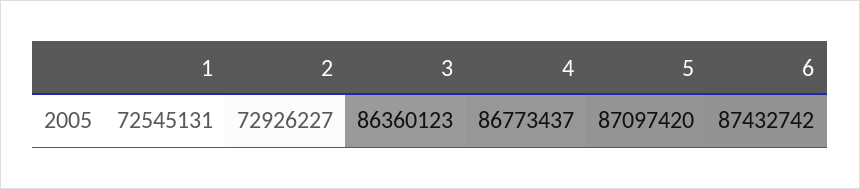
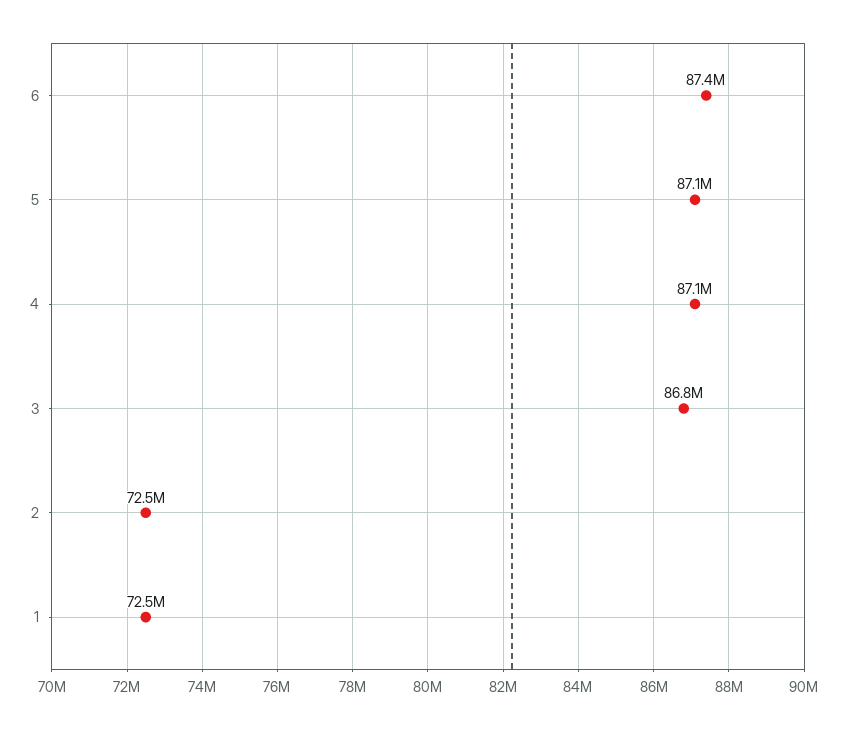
2: 72926227 -> 72500000
3: 86360123 -> 86800000
4: 86773437 -> 87100000

